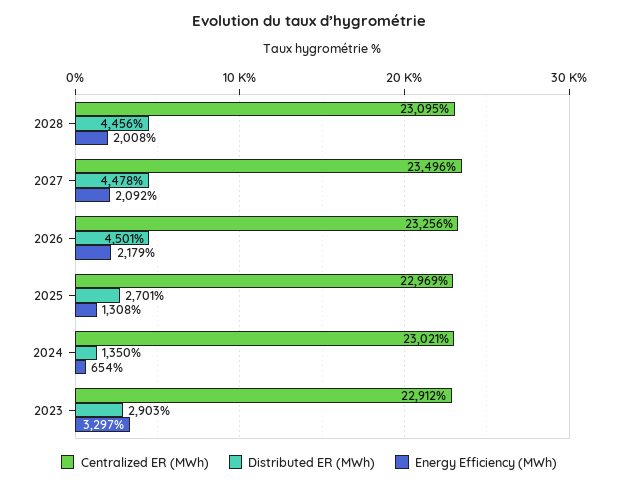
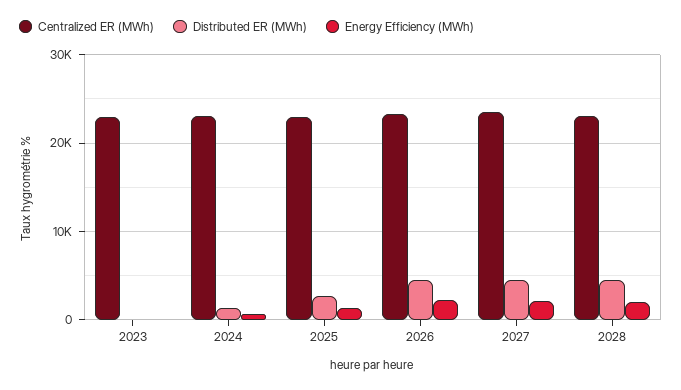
Distributed ER (MWh), 2023: 2903 -> 0
Energy Efficiency (MWh), 2023: 3297 -> 0

